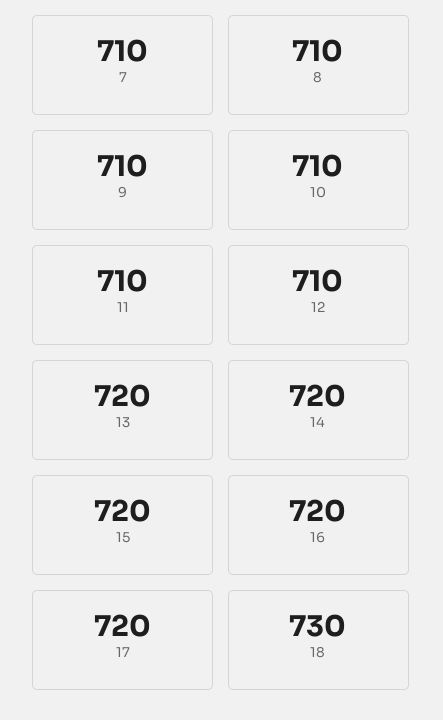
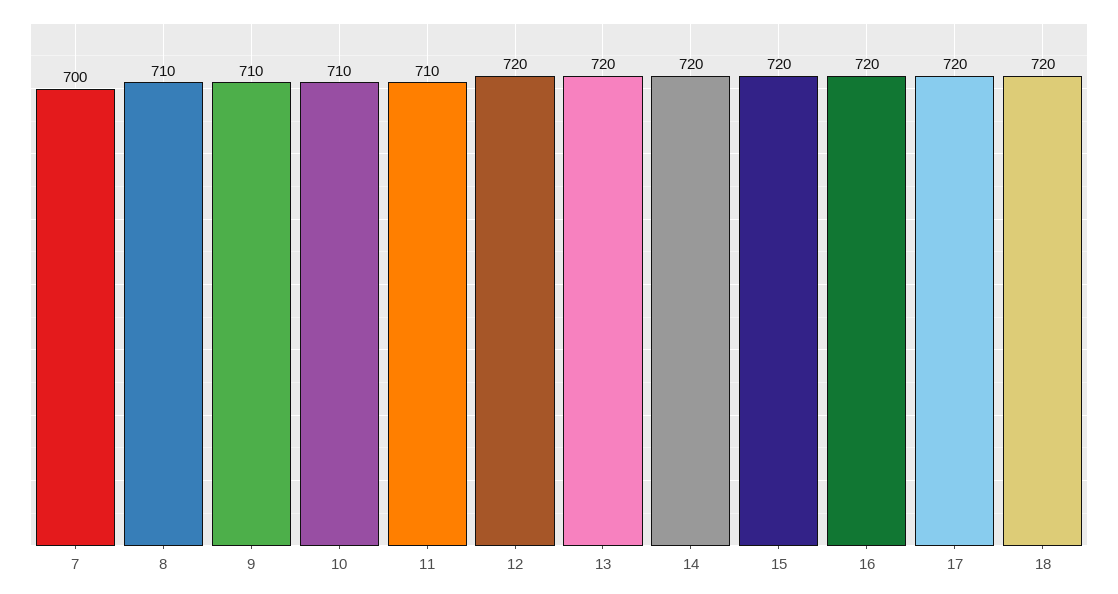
7: 710 -> 700
12: 710 -> 720
18: 730 -> 720

